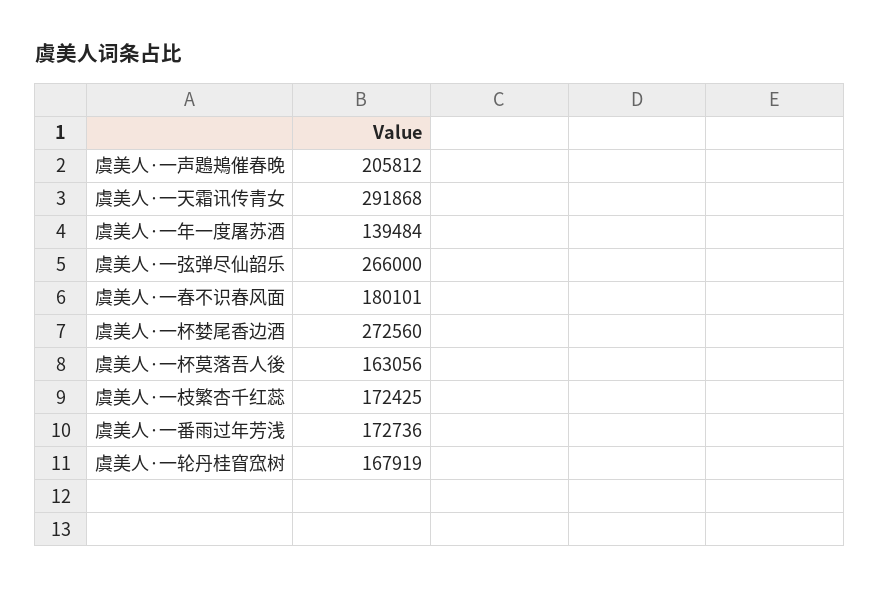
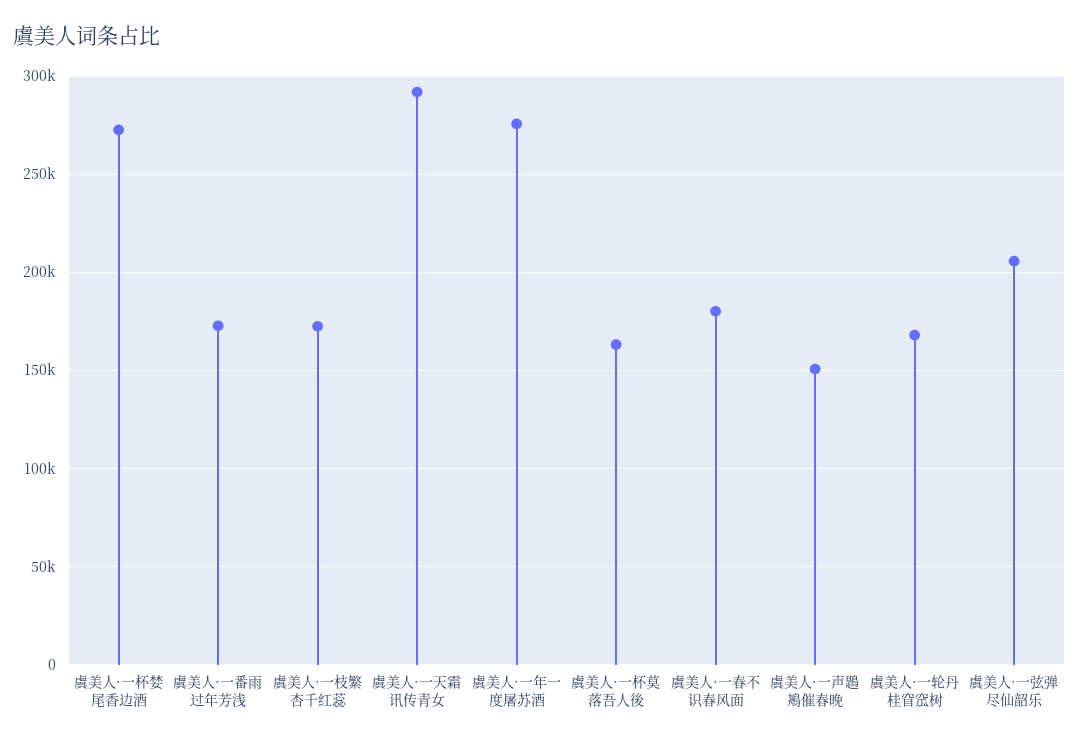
虞美人·一声鶗鴂催春晚: 205812 -> 150000
虞美人·一年一度屠苏酒: 139484 -> 275000
虞美人·一弦弹尽仙韶乐: 266000 -> 205000

